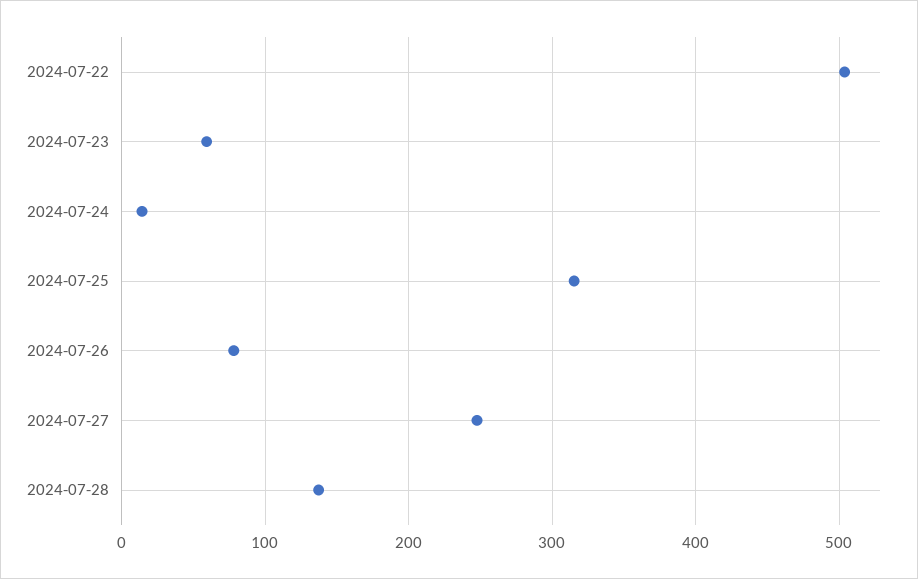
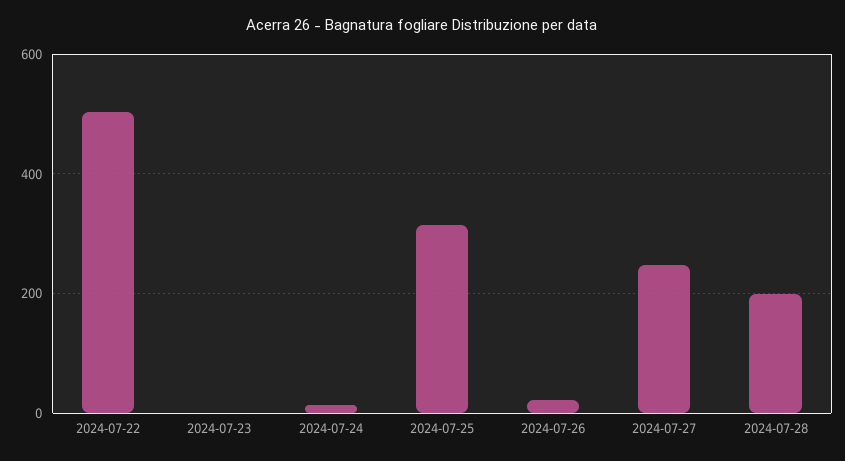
2024-07-23: 60 -> 0
2024-07-26: 80 -> 20
2024-07-28: 140 -> 200

